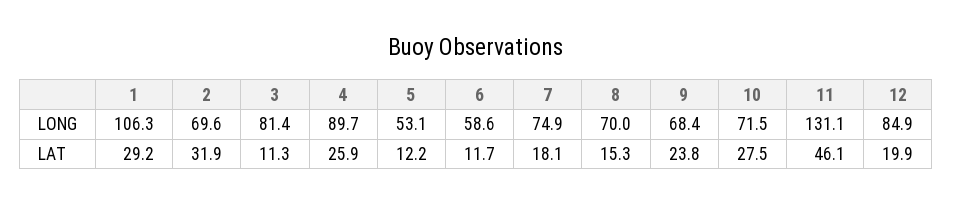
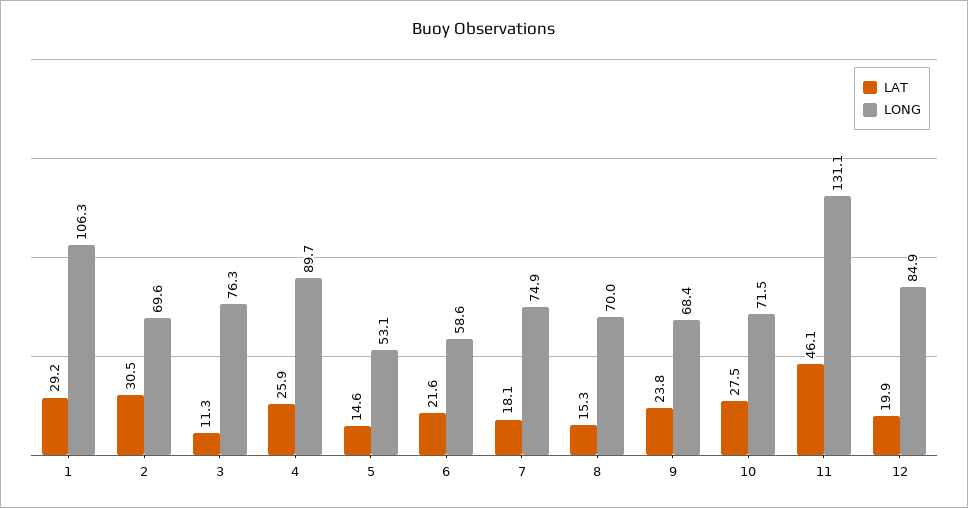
LONG, 3: 81.4 -> 76.3
LAT, 2: 31.9 -> 30.5
LAT, 5: 12.2 -> 14.6
LAT, 6: 11.7 -> 21.6

